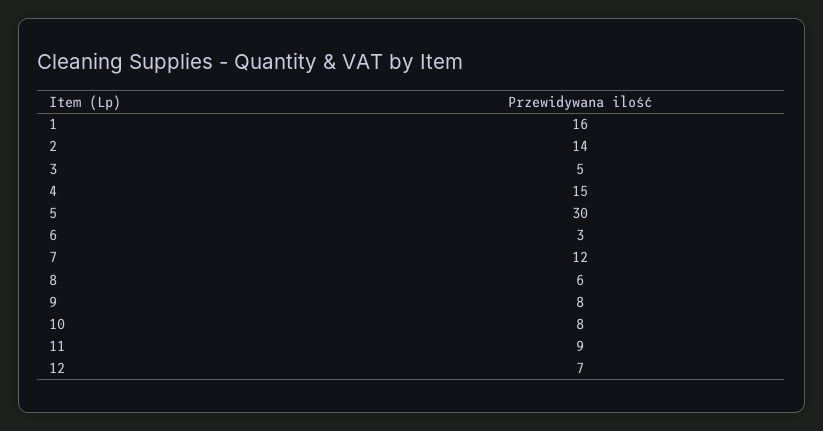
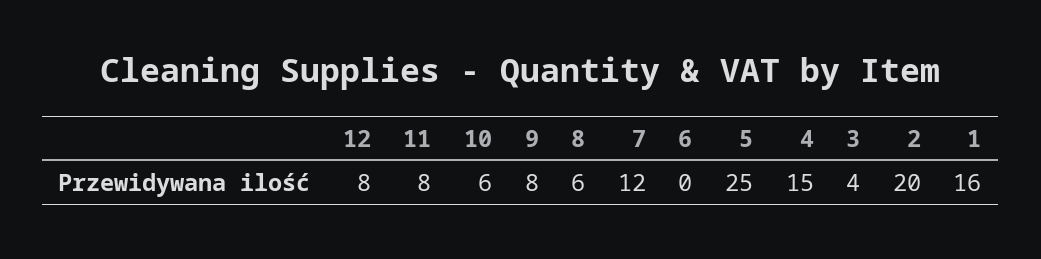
2: 14 -> 20
3: 5 -> 4
5: 30 -> 25
6: 3 -> 0
10: 8 -> 6
11: 9 -> 8
12: 7 -> 8

